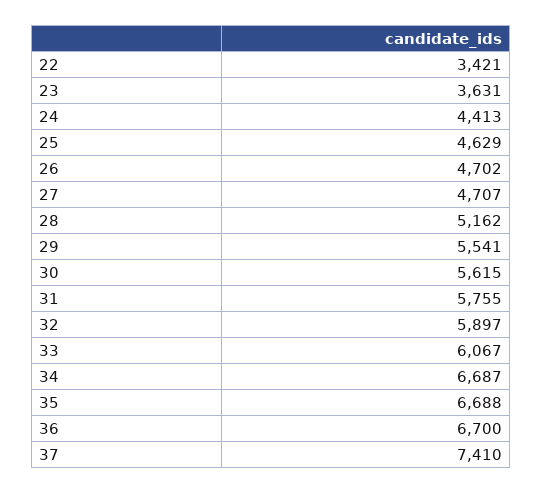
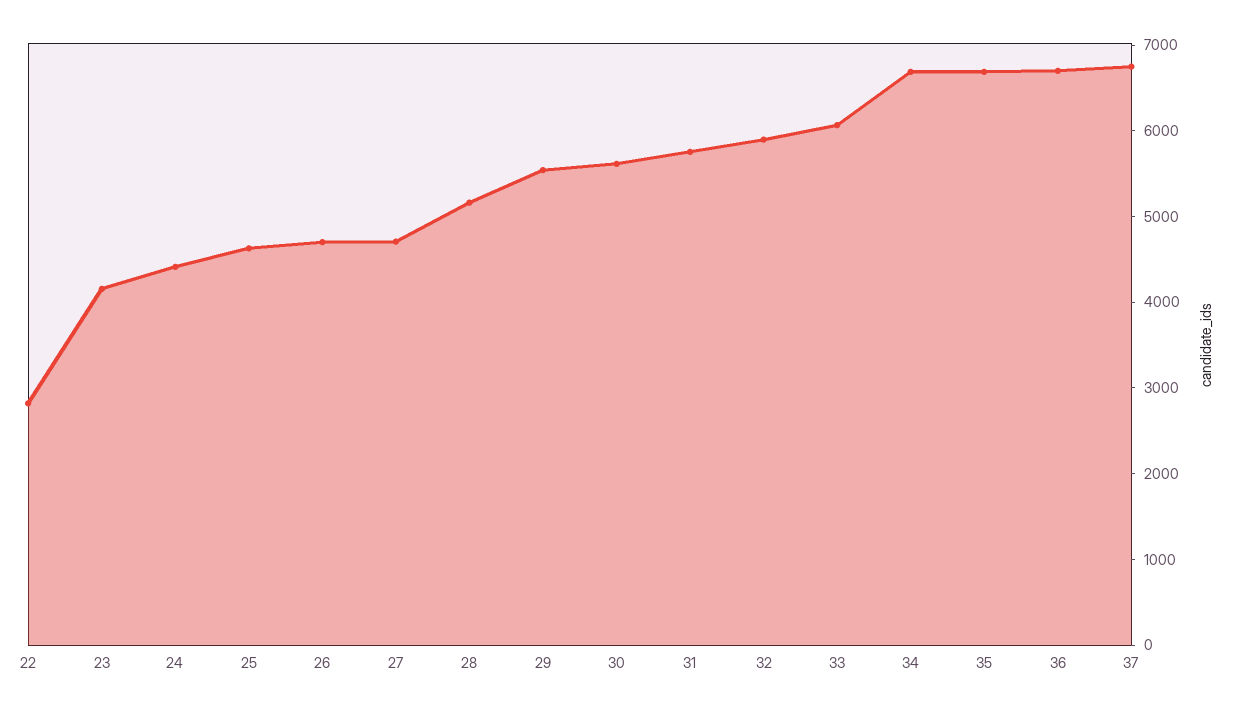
22: 3421 -> 2800
23: 3631 -> 4200
37: 7410 -> 6800

